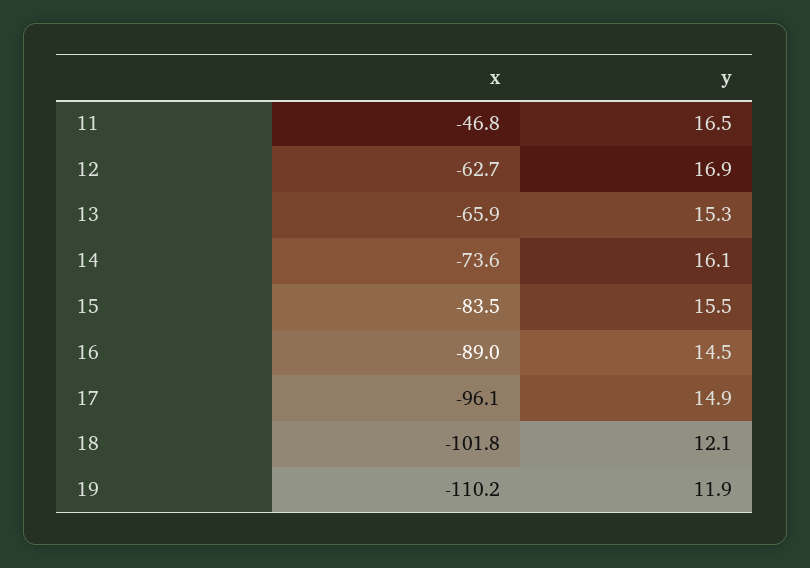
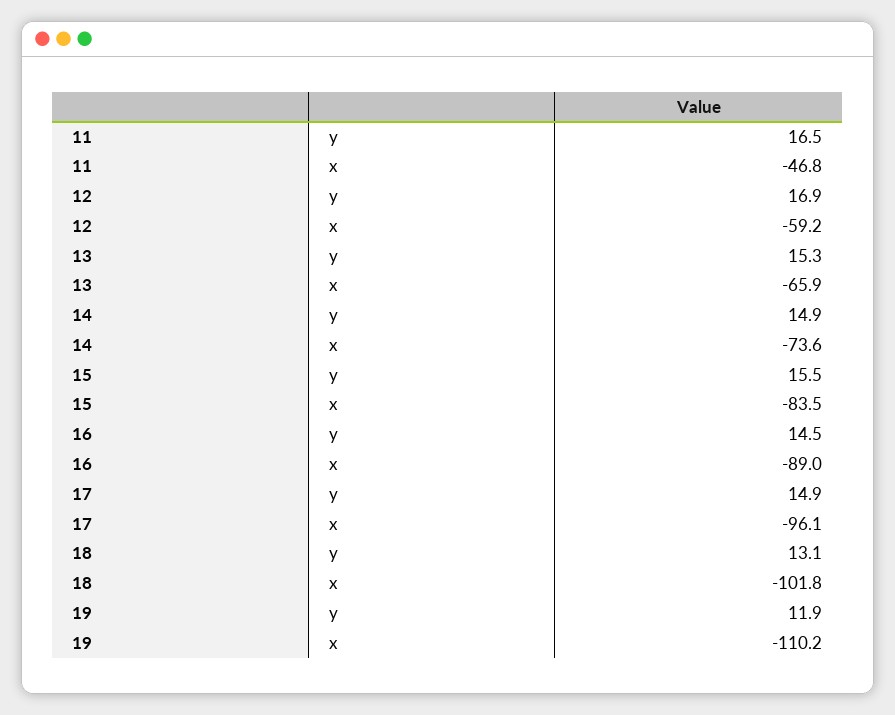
x, 12: -62.7 -> -59.2
y, 14: 16.1 -> 14.9
y, 18: 12.1 -> 13.1

